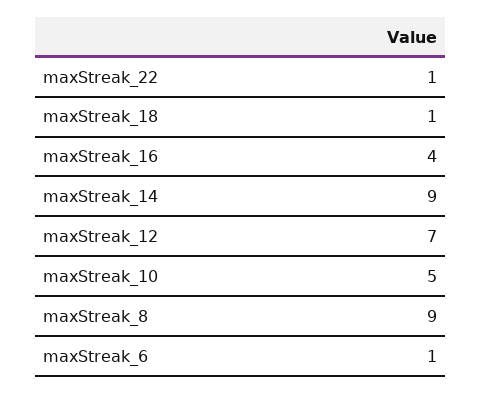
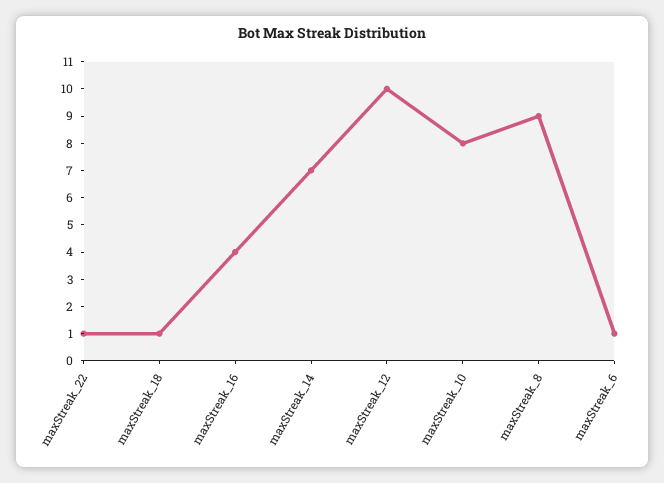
maxStreak_14: 9 -> 7
maxStreak_12: 7 -> 10
maxStreak_10: 5 -> 8

